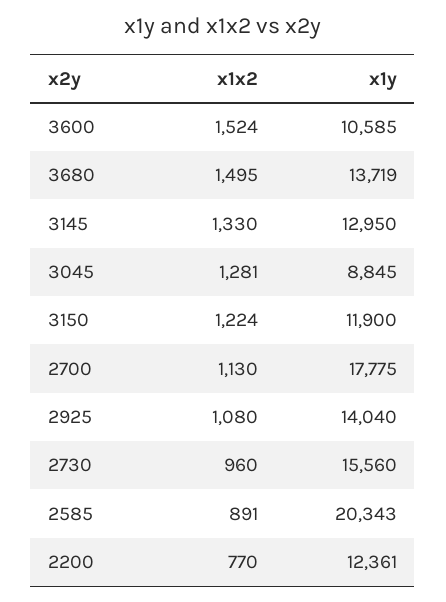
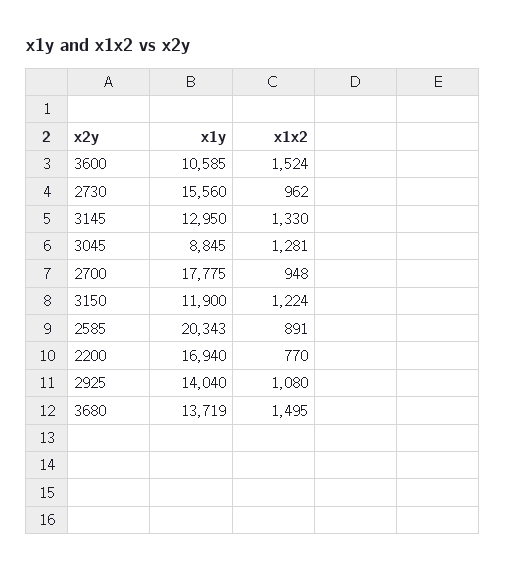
x1x2, 2700: 1130 -> 948
x1x2, 2730: 960 -> 962
x1y, 2200: 12361 -> 16940

